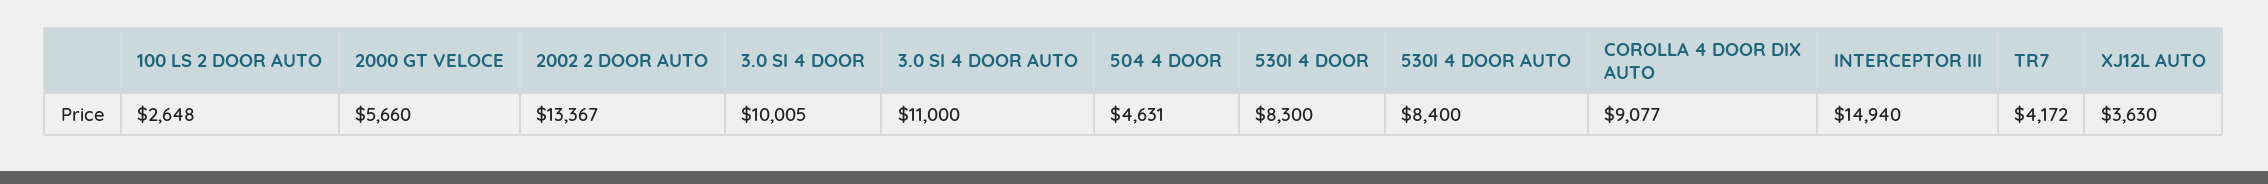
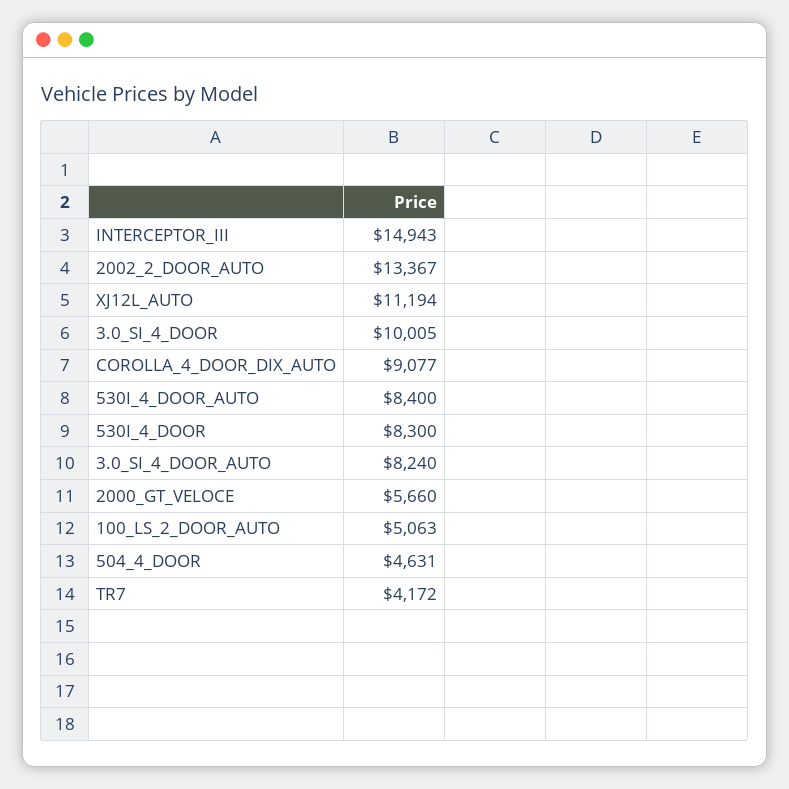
100 LS 2 DOOR AUTO: 2648 -> 5063
3.0 SI 4 DOOR AUTO: 11000 -> 8240
INTERCEPTOR III: 14940 -> 14943
XJ12L AUTO: 3630 -> 11194

